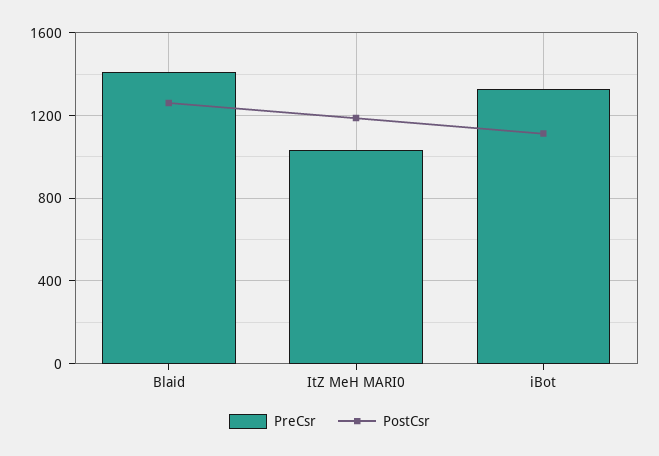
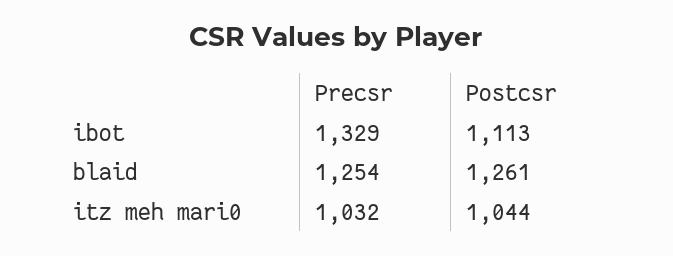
PreCsr, Blaid: 1400 -> 1254
PostCsr, ItZ MeH MARI0: 1200 -> 1044

